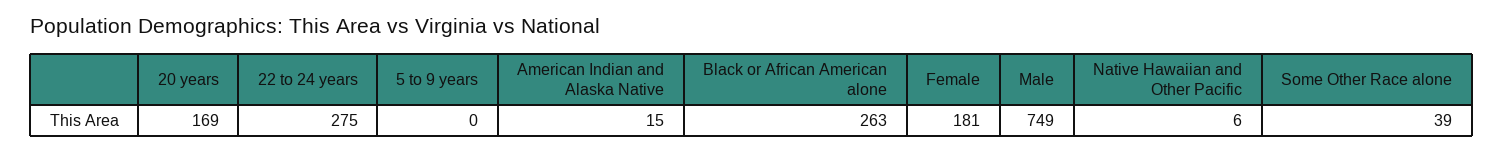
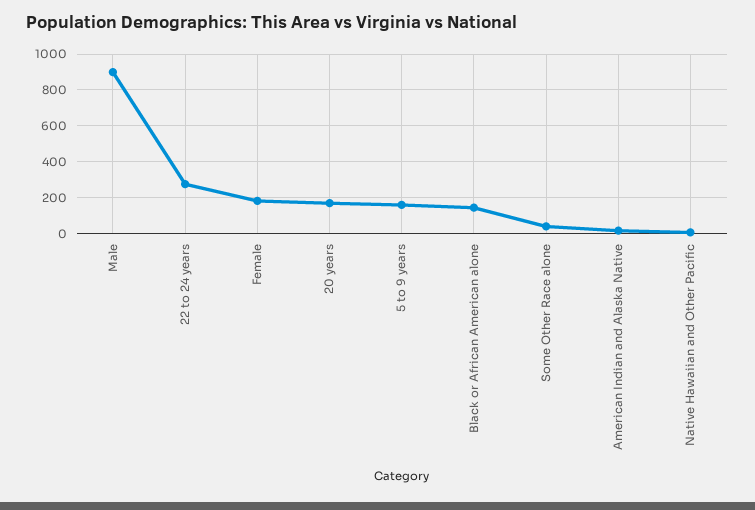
5 to 9 years: 0 -> 150
Black or African American alone: 263 -> 150
Male: 749 -> 900

